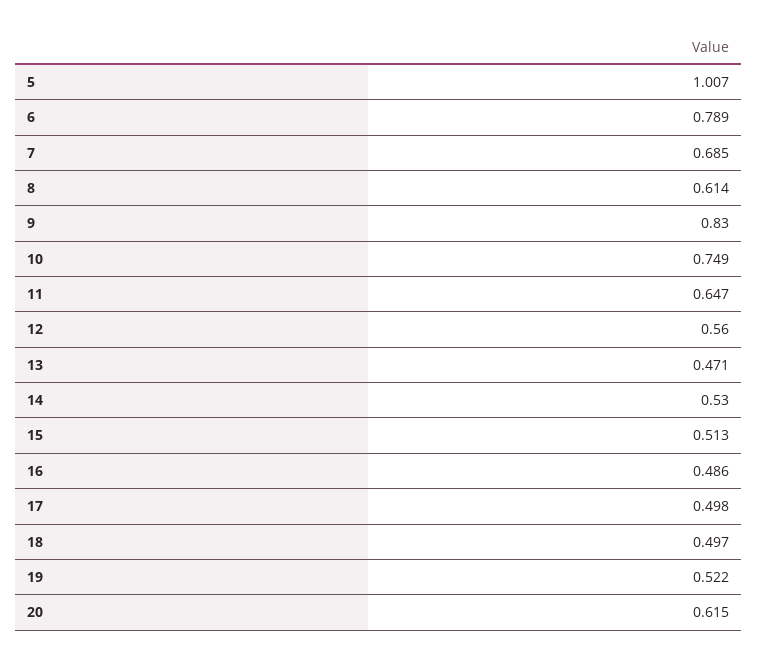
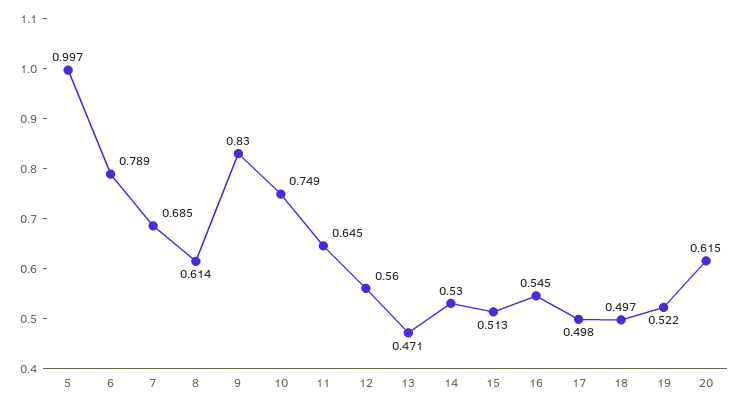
5: 1.007 -> 0.997
11: 0.647 -> 0.645
16: 0.486 -> 0.545

